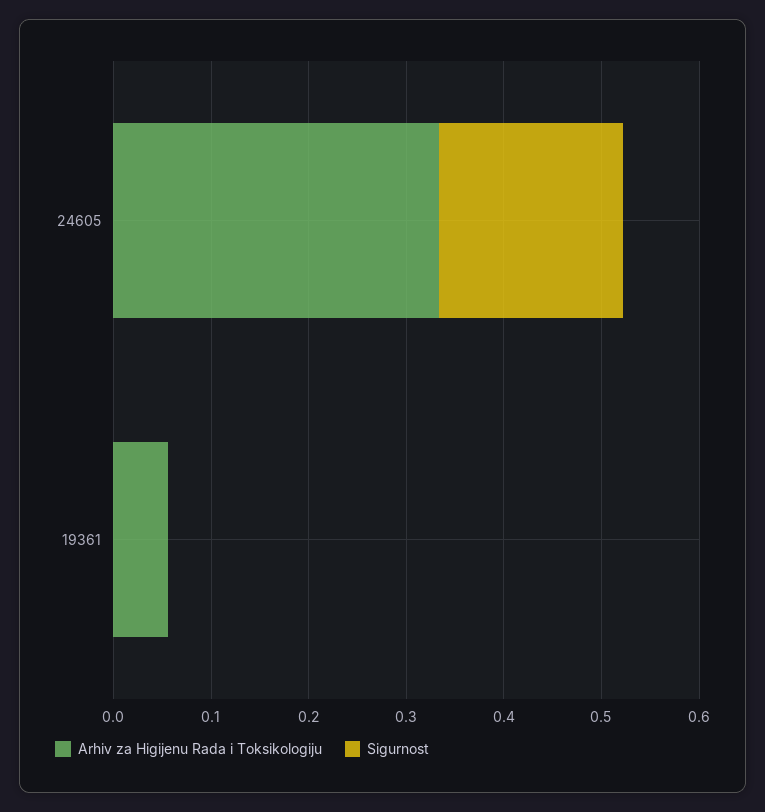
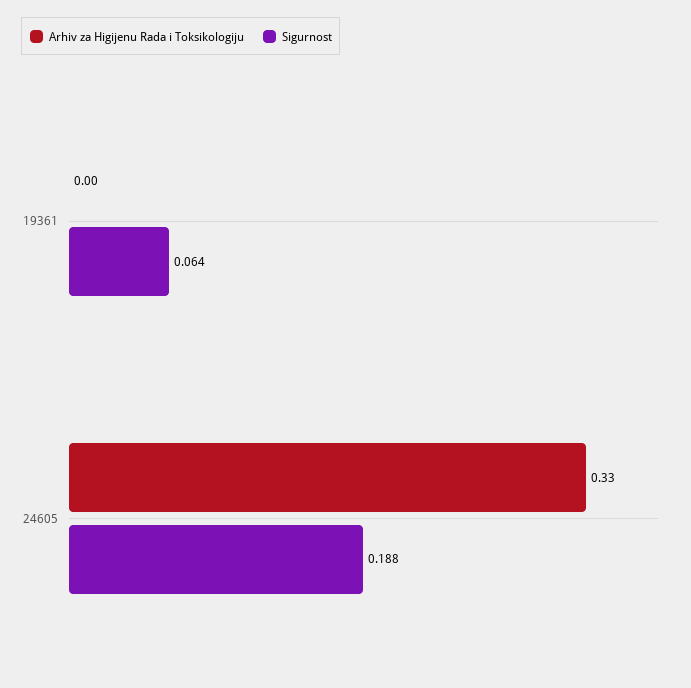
Arhiv za Higijenu Rada i Toksikologiju, 19361: 0.06 -> 0
Sigurnost, 19361: 0 -> 0.064

